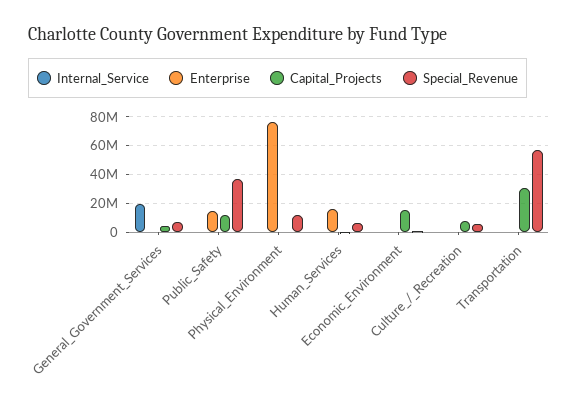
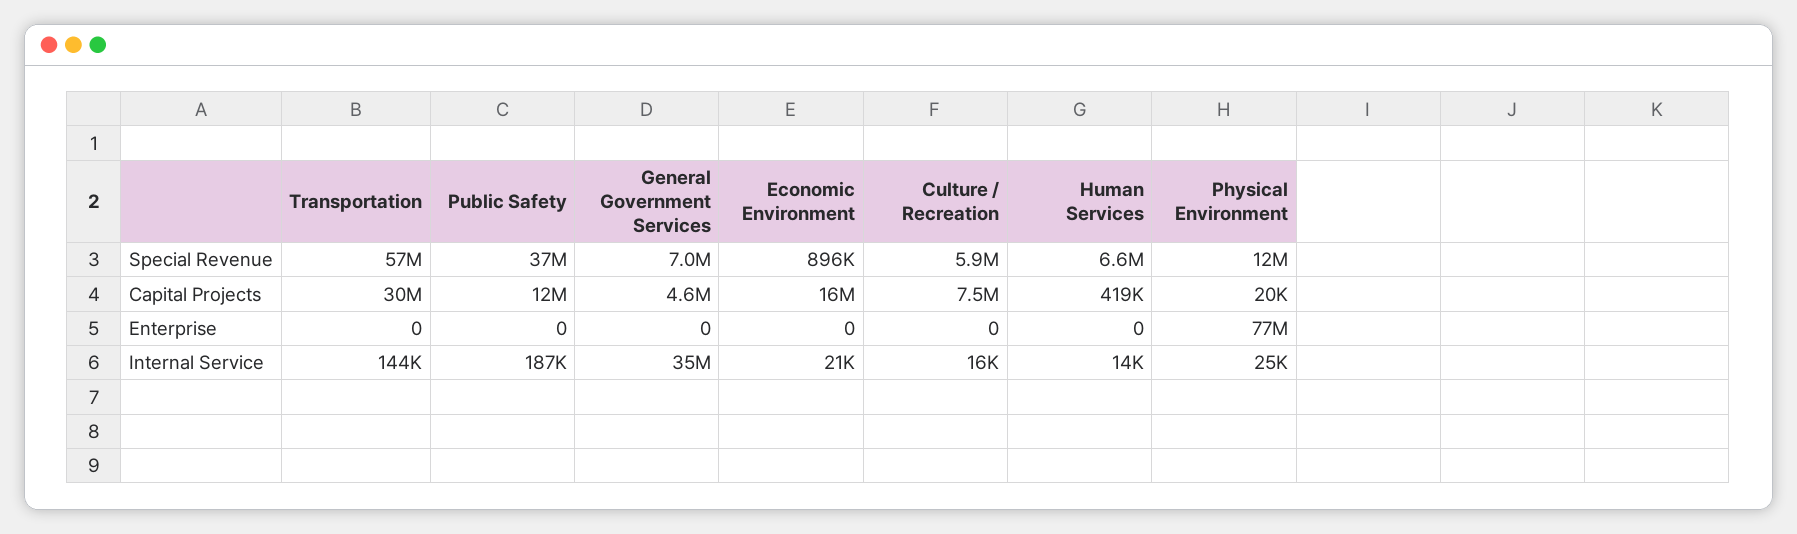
Internal_Service, General_Government_Services: 20000000 -> 35000000
Enterprise, Public_Safety: 15000000 -> 0
Enterprise, Human_Services: 15000000 -> 0

